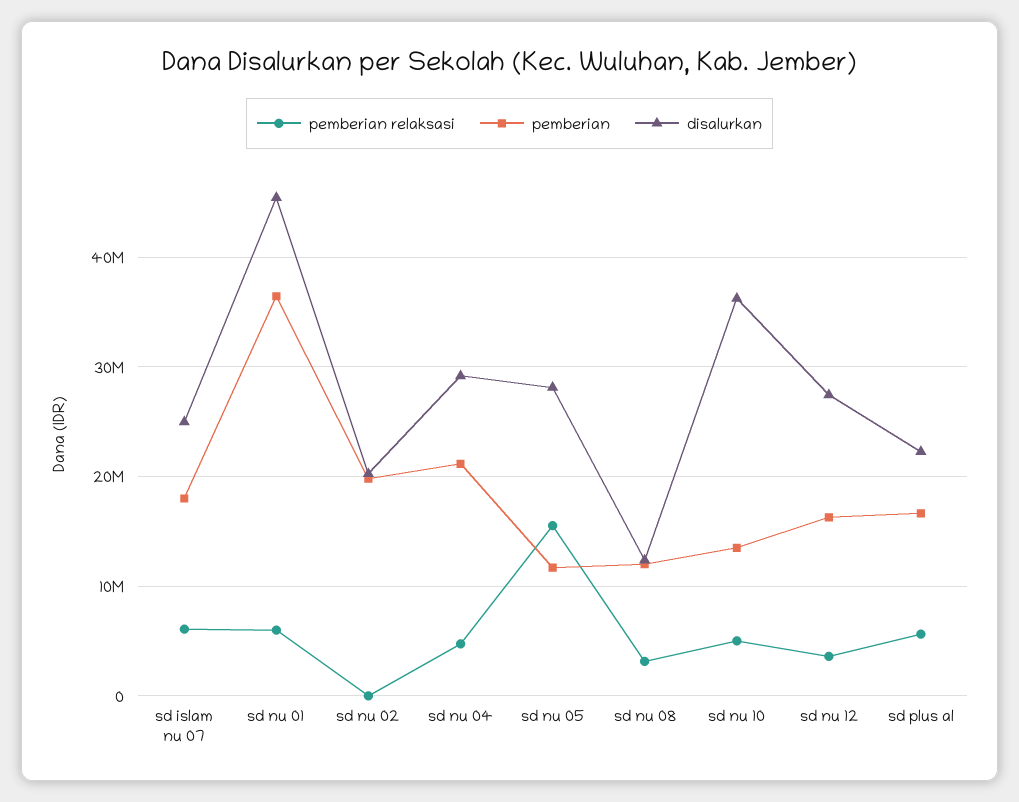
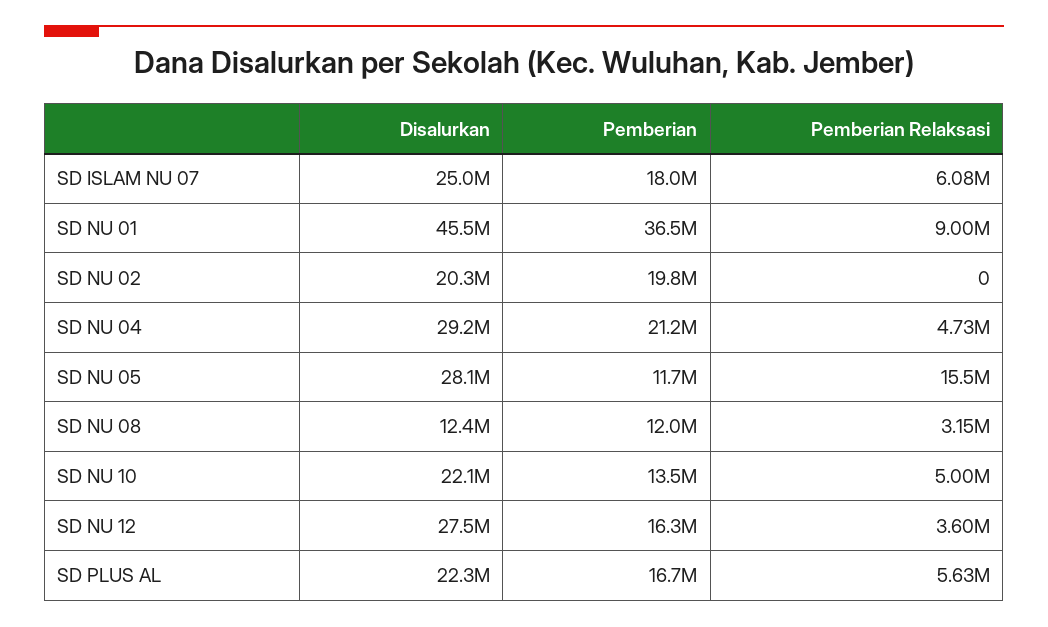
pemberian relaksasi, sd nu 01: 6000000 -> 9000000
disalurkan, sd nu 10: 36000000 -> 22100000

